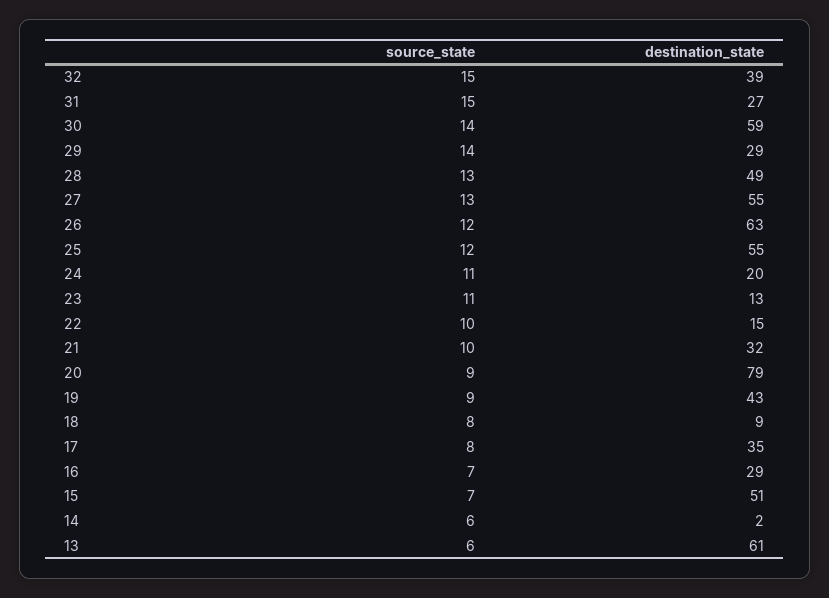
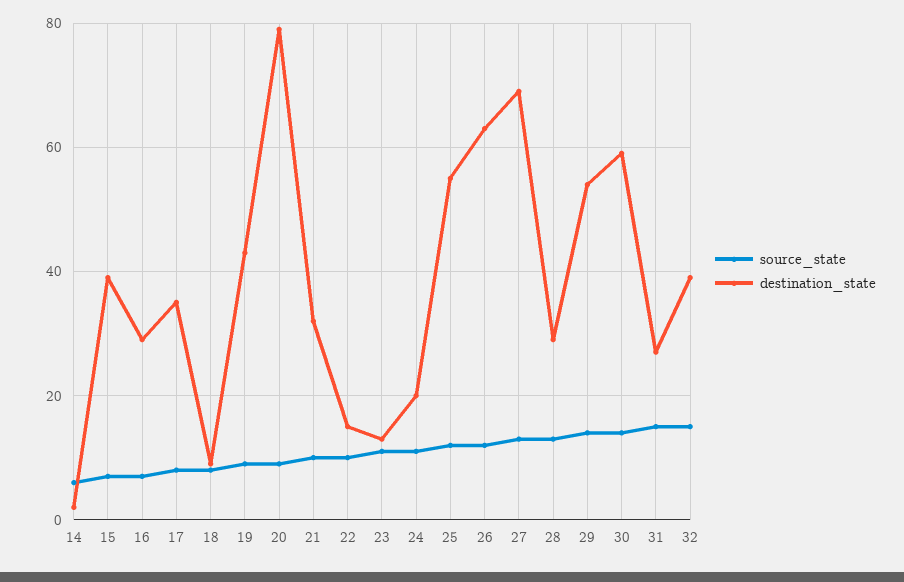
destination_state, 29: 29 -> 55
destination_state, 28: 49 -> 30
destination_state, 27: 55 -> 70
destination_state, 15: 51 -> 40
source_state, 13: 6 -> none
destination_state, 13: 61 -> none

